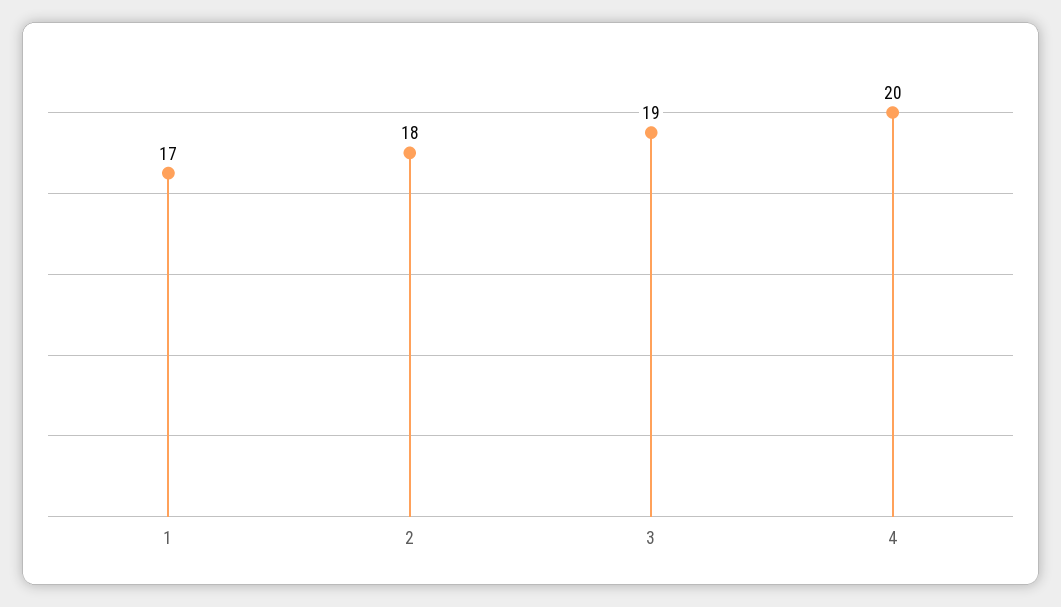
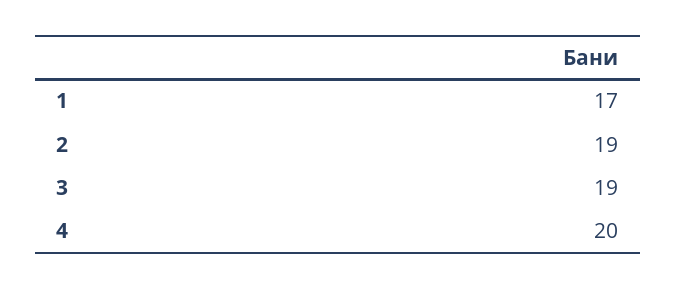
2: 18 -> 19

